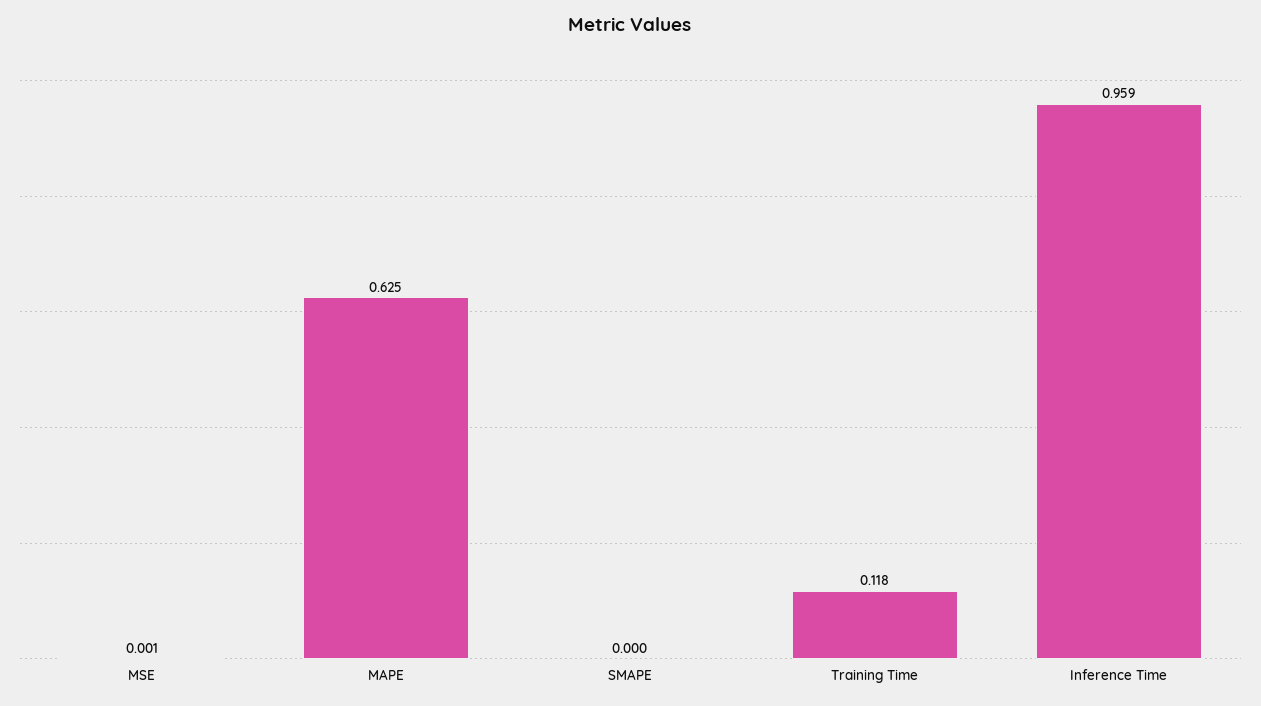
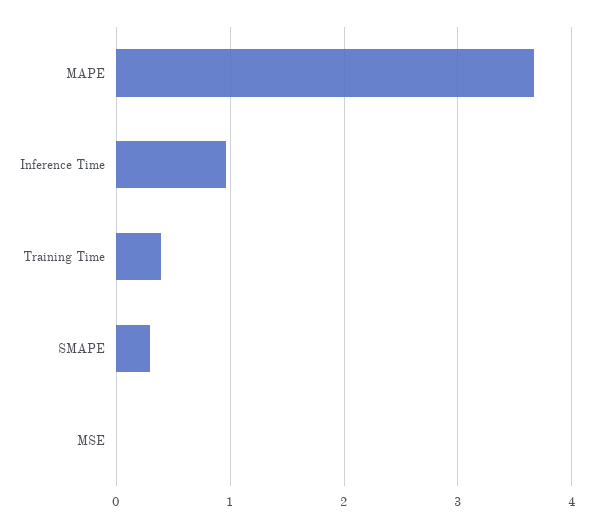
MAPE: 0.625 -> 3.7
SMAPE: 0 -> 0.3
Training Time: 0.118 -> 0.4

